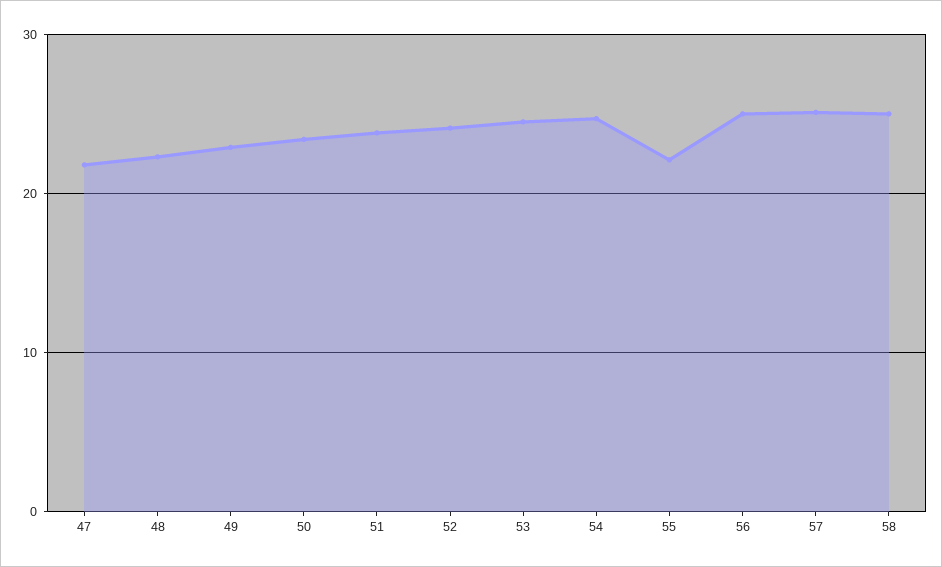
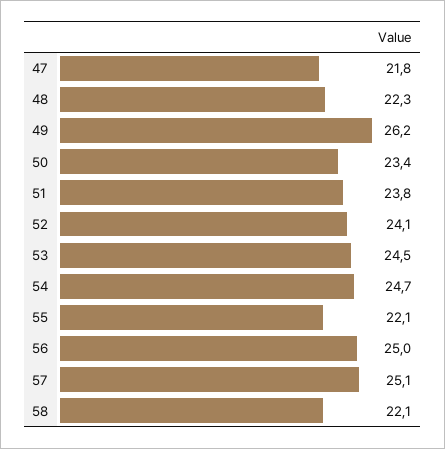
49: 23 -> 26.2
58: 25 -> 22.1

